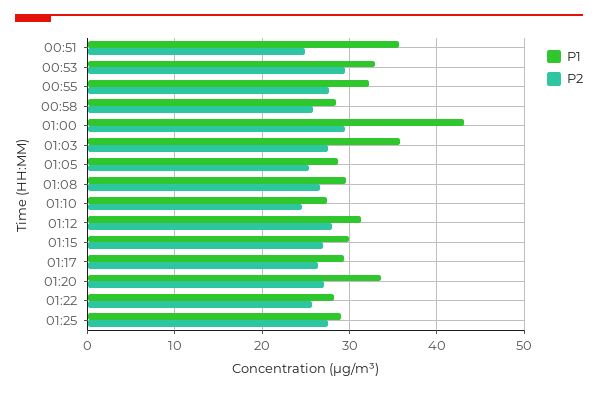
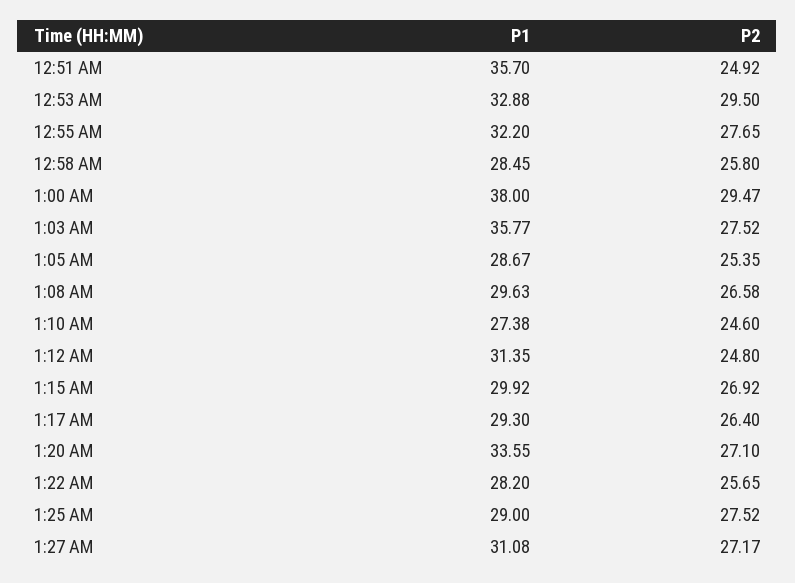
P1, 01:00: 43 -> 38
P2, 01:12: 28 -> 24.8
P1, 1:27 AM: none -> 31.08
P2, 1:27 AM: none -> 27.17

